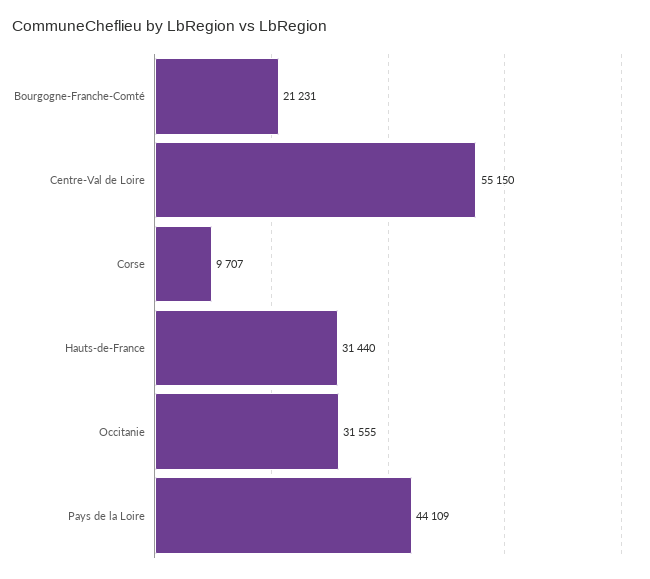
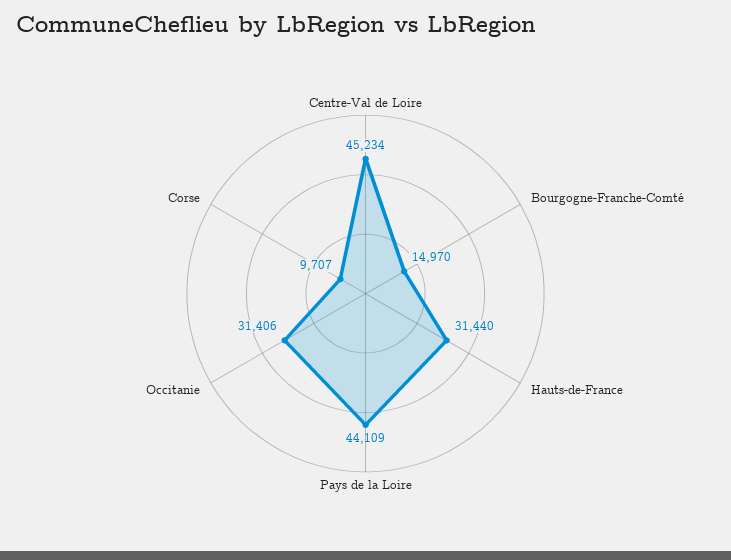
Bourgogne-Franche-Comté: 21231 -> 14970
Centre-Val de Loire: 55150 -> 45234
Occitanie: 31555 -> 31406

